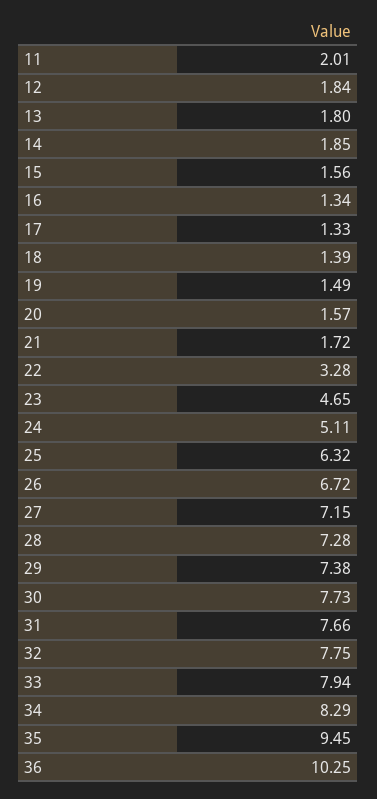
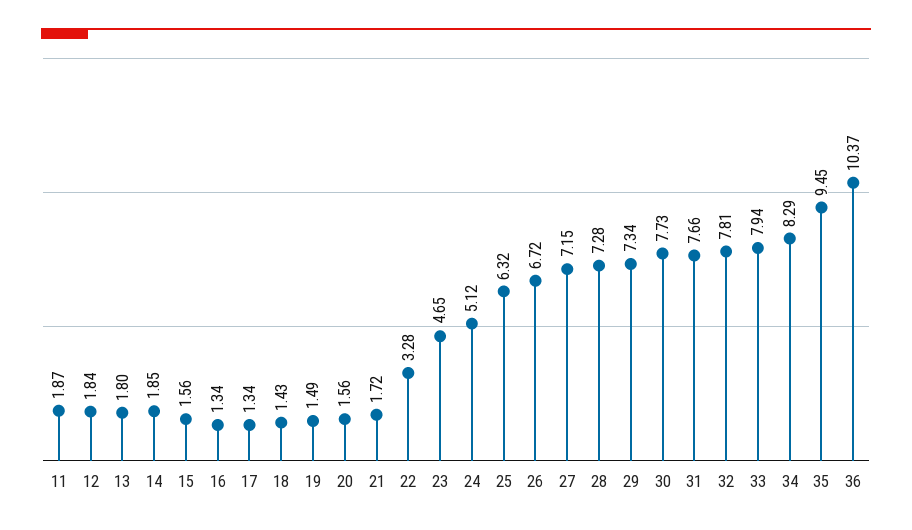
11: 2.01 -> 1.87
17: 1.33 -> 1.34
18: 1.39 -> 1.43
20: 1.57 -> 1.56
24: 5.11 -> 5.12
29: 7.38 -> 7.34
32: 7.75 -> 7.81
36: 10.25 -> 10.37

